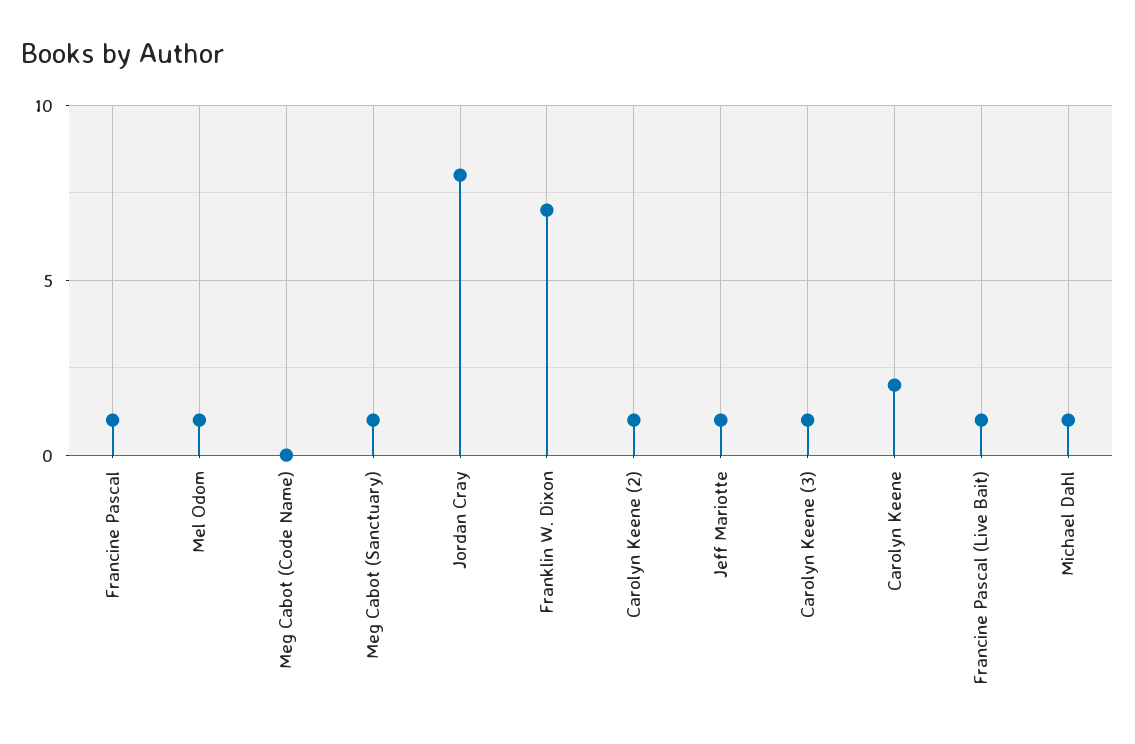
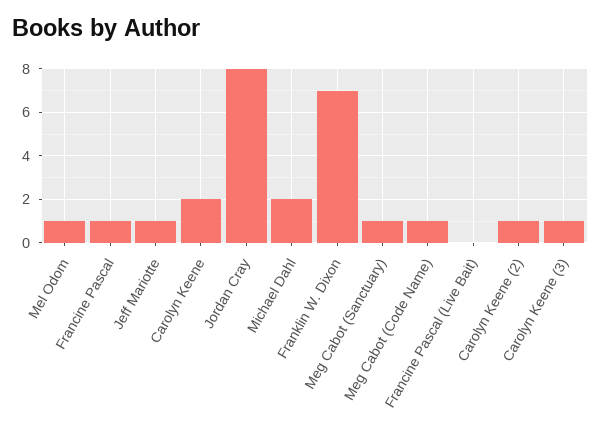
Meg Cabot (Code Name): 0 -> 1
Francine Pascal (Live Bait): 1 -> 0
Michael Dahl: 1 -> 2

